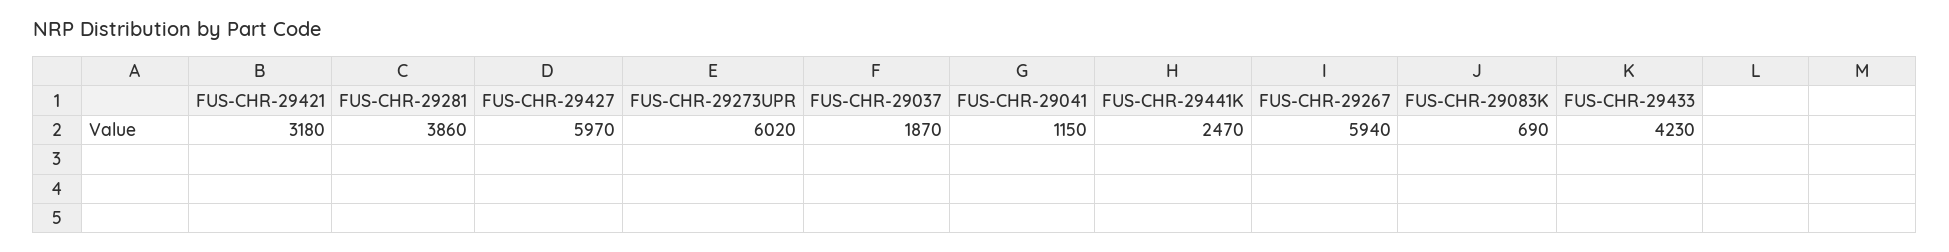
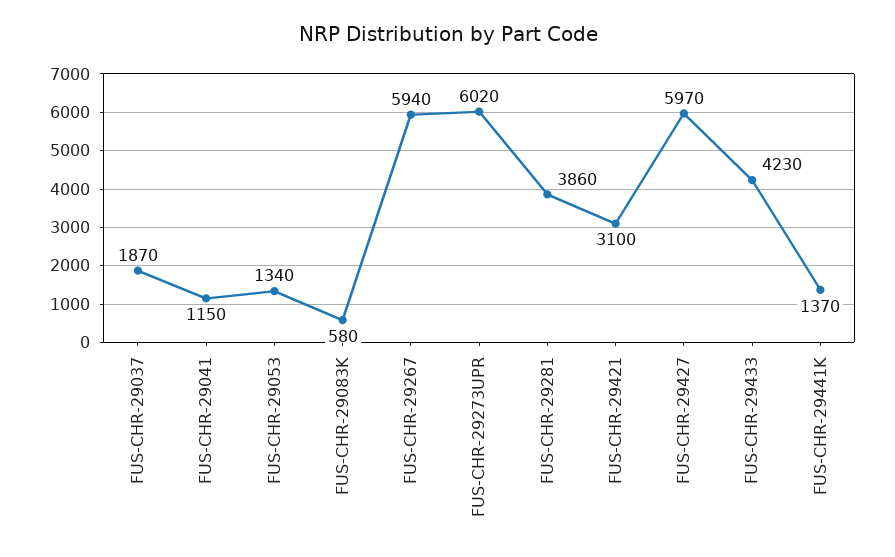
FUS-CHR-29421: 3180 -> 3100
FUS-CHR-29441K: 2470 -> 1370
FUS-CHR-29083K: 690 -> 580
FUS-CHR-29053: none -> 1340

